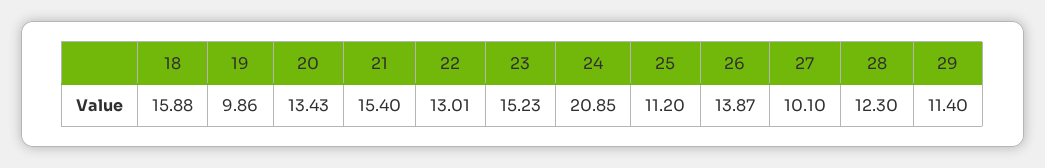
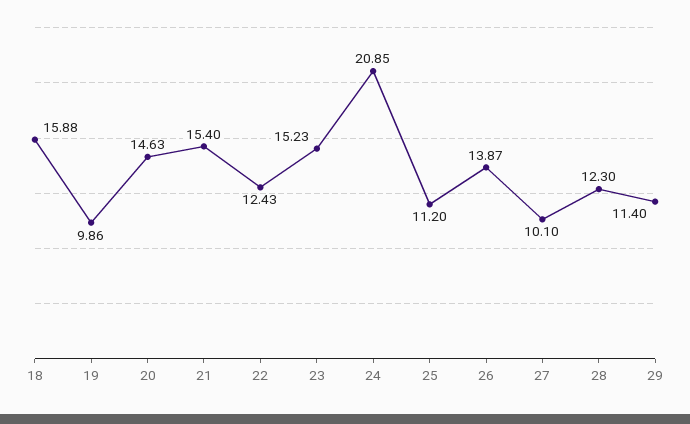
20: 13.43 -> 14.63
22: 13.01 -> 12.43

